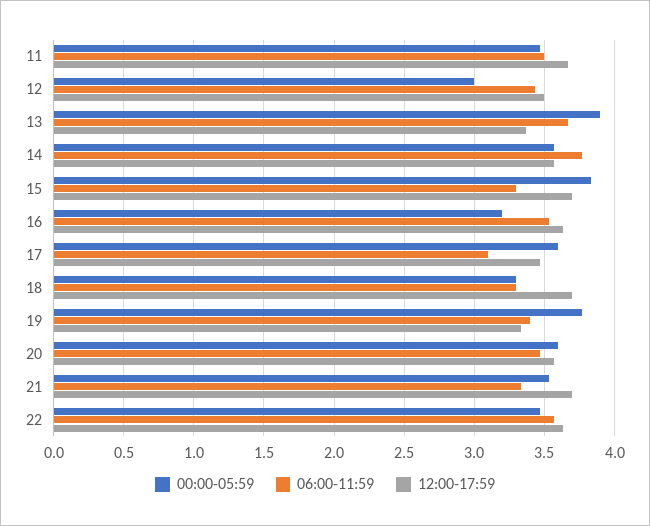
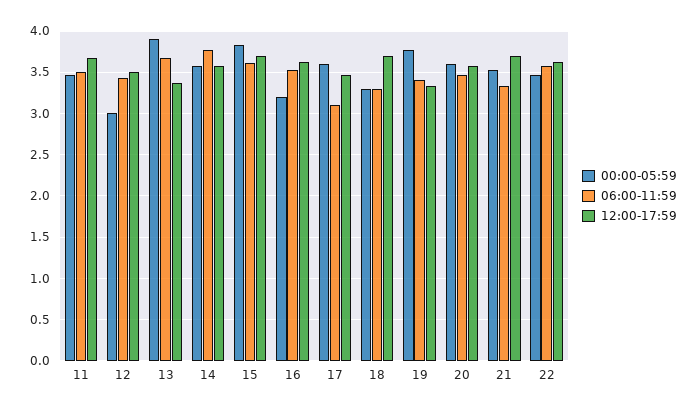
06:00-11:59, 15: 3.3 -> 3.6

